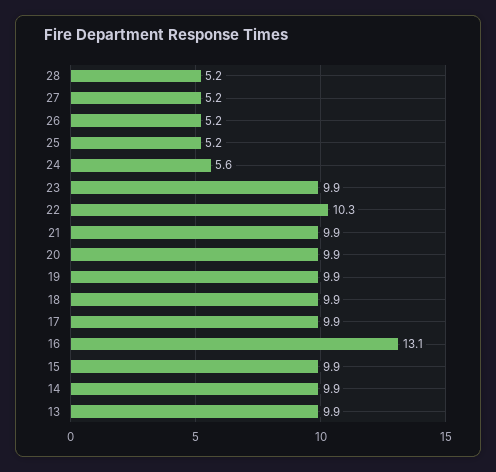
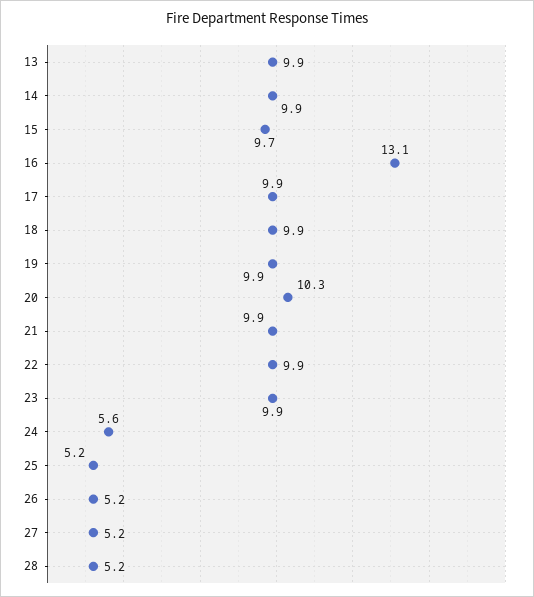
22: 10.3 -> 9.9
20: 9.9 -> 10.3
15: 9.9 -> 9.7

